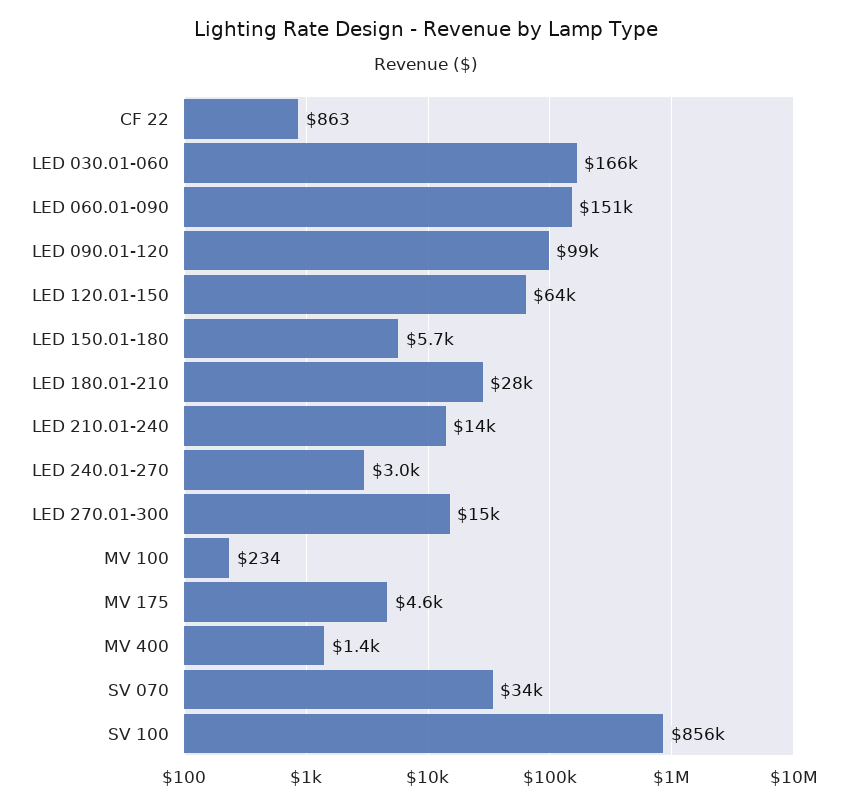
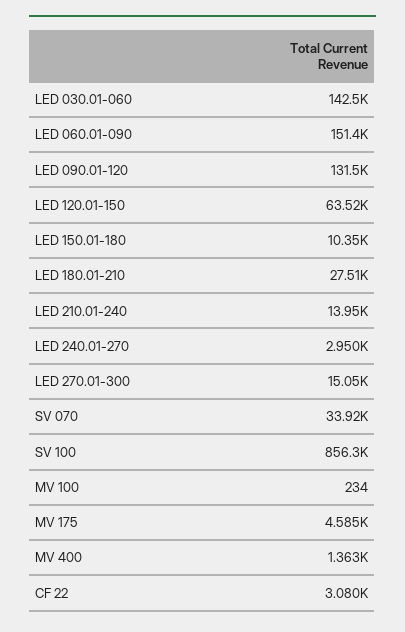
CF 22: 863 -> 3080
LED 030.01-060: 166000 -> 142500
LED 090.01-120: 99000 -> 131500
LED 150.01-180: 5700 -> 10350

